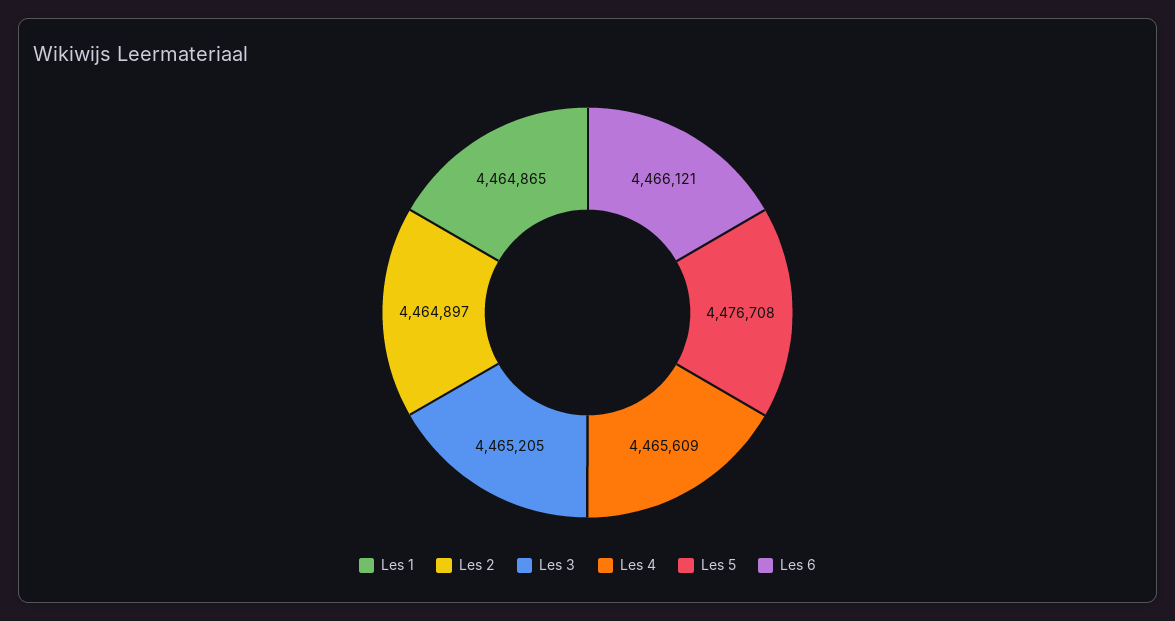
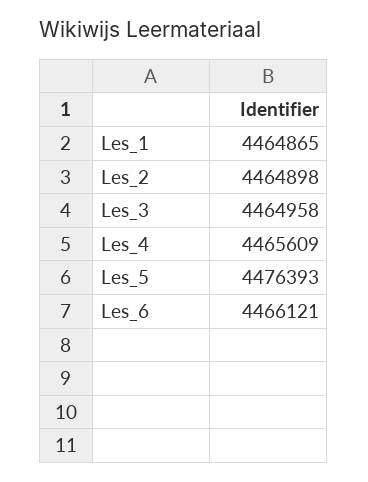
Les 2: 4464897 -> 4464898
Les 3: 4465205 -> 4464958
Les 5: 4476708 -> 4476393

